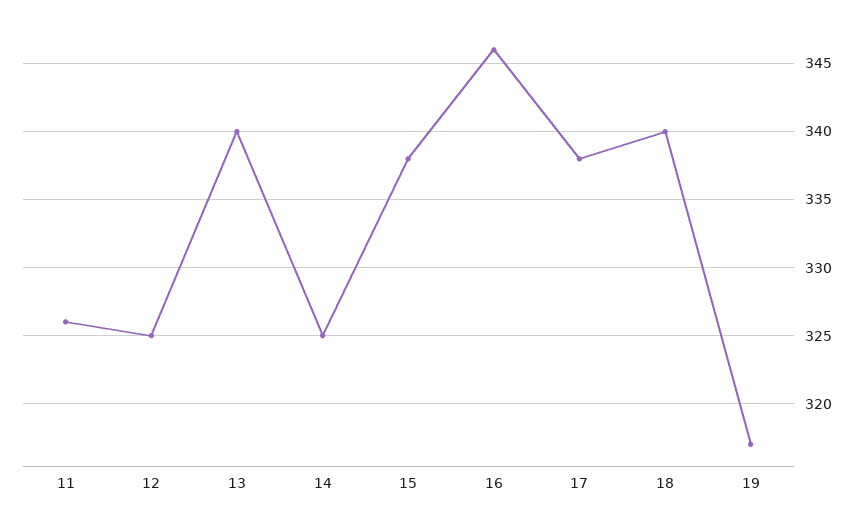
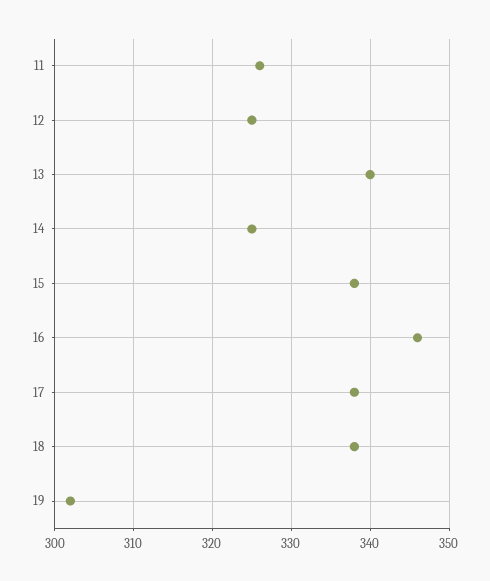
18: 340 -> 338
19: 317 -> 302

